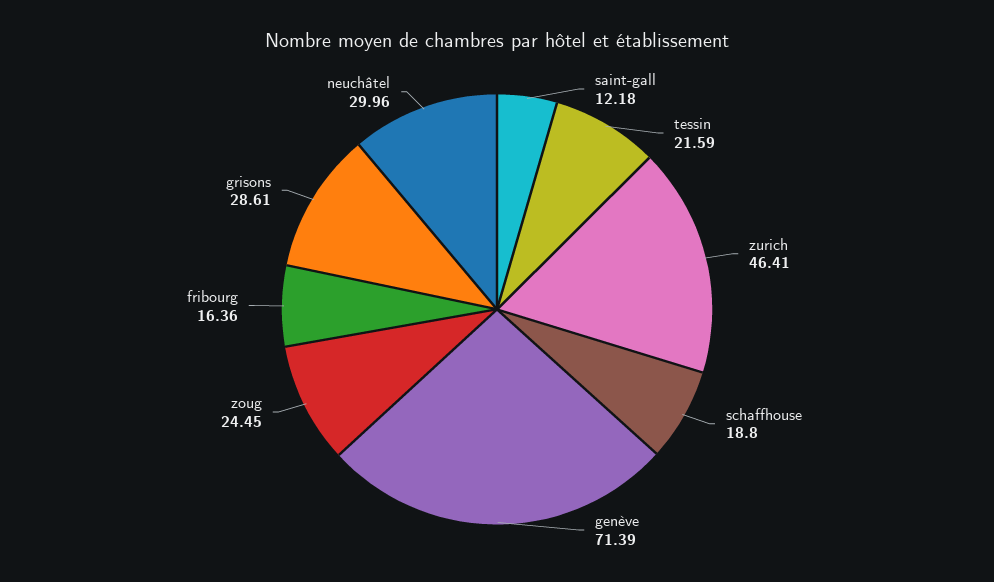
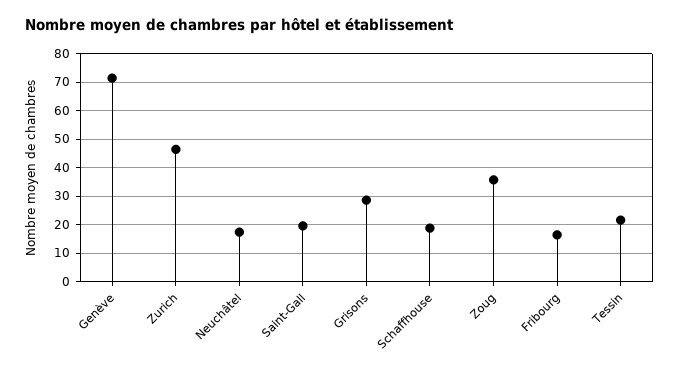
saint-gall: 12.18 -> 20
zoug: 24.45 -> 35
neuchâtel: 29.96 -> 17.5

